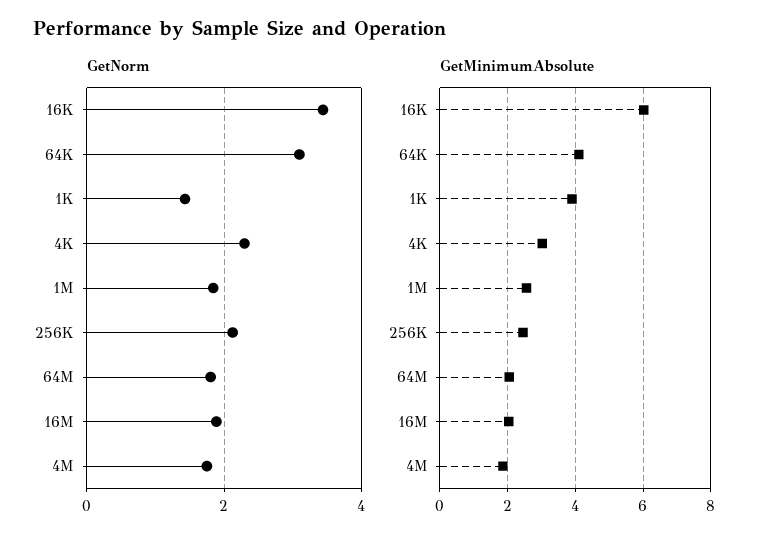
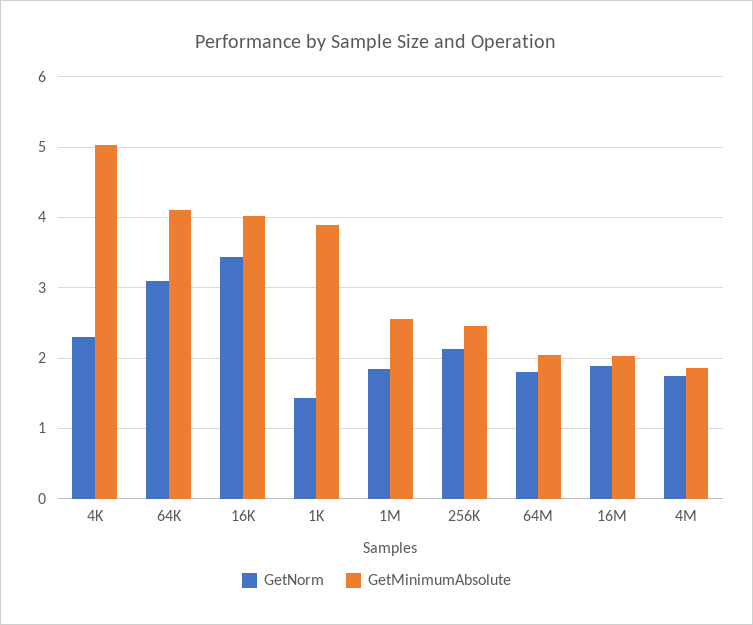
GetMinimumAbsolute, 16K: 6 -> 4
GetMinimumAbsolute, 4K: 3 -> 5

